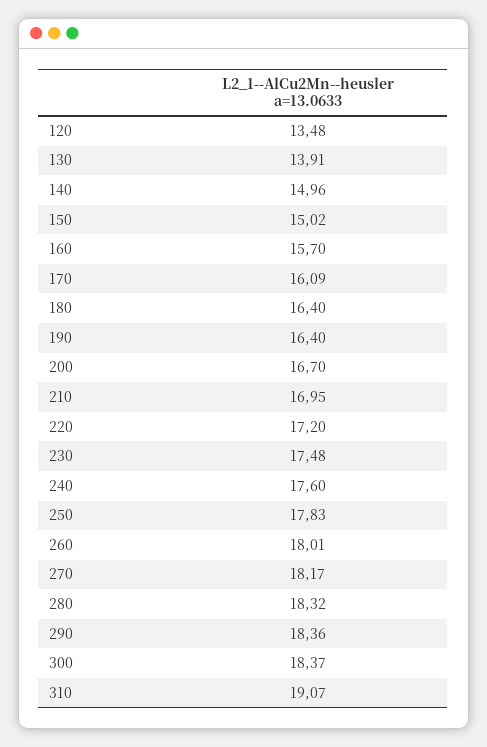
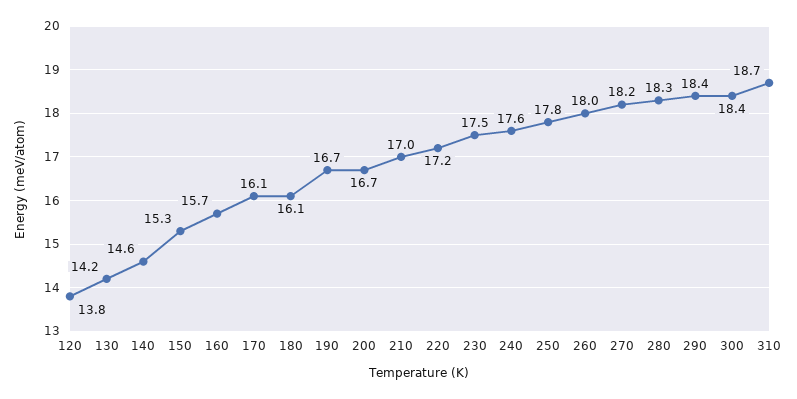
120: 13.48 -> 13.8
130: 13.91 -> 14.2
140: 14.96 -> 14.6
150: 15.02 -> 15.3
180: 16.4 -> 16.1
190: 16.4 -> 16.7
310: 19.07 -> 18.7

